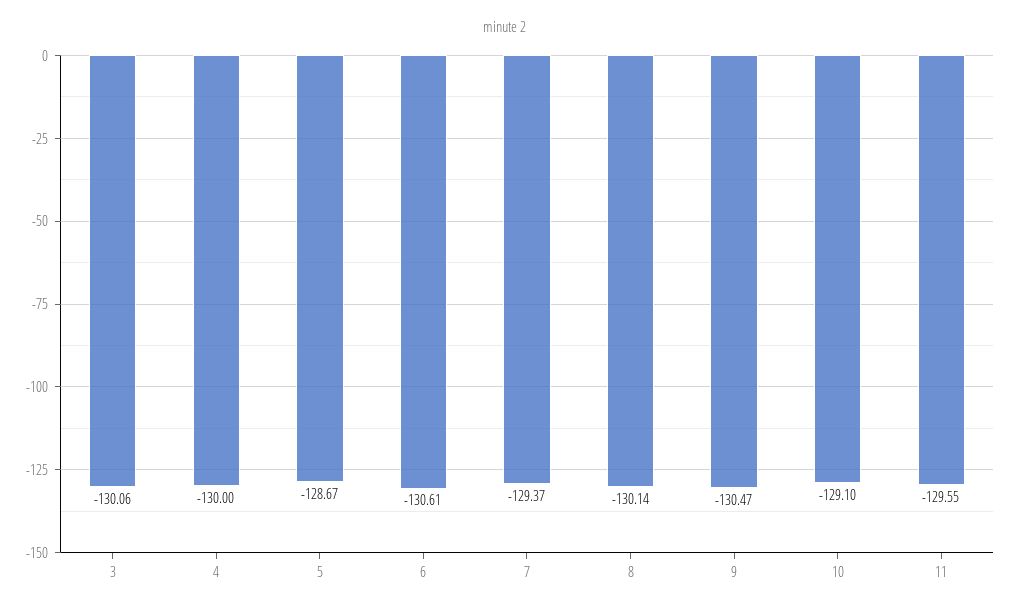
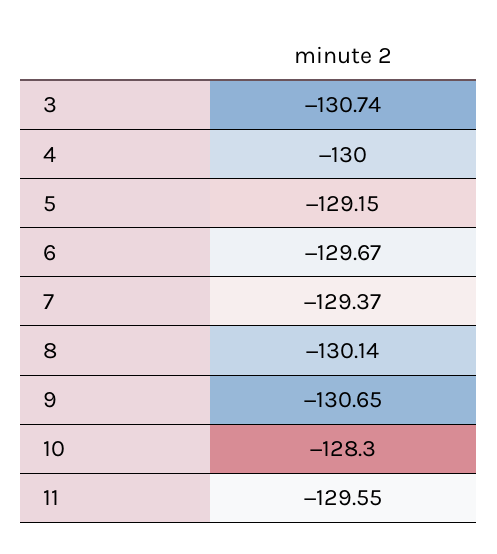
3: -130.06 -> -130.74
5: -128.67 -> -129.15
6: -130.61 -> -129.67
9: -130.47 -> -130.65
10: -129.1 -> -128.3

